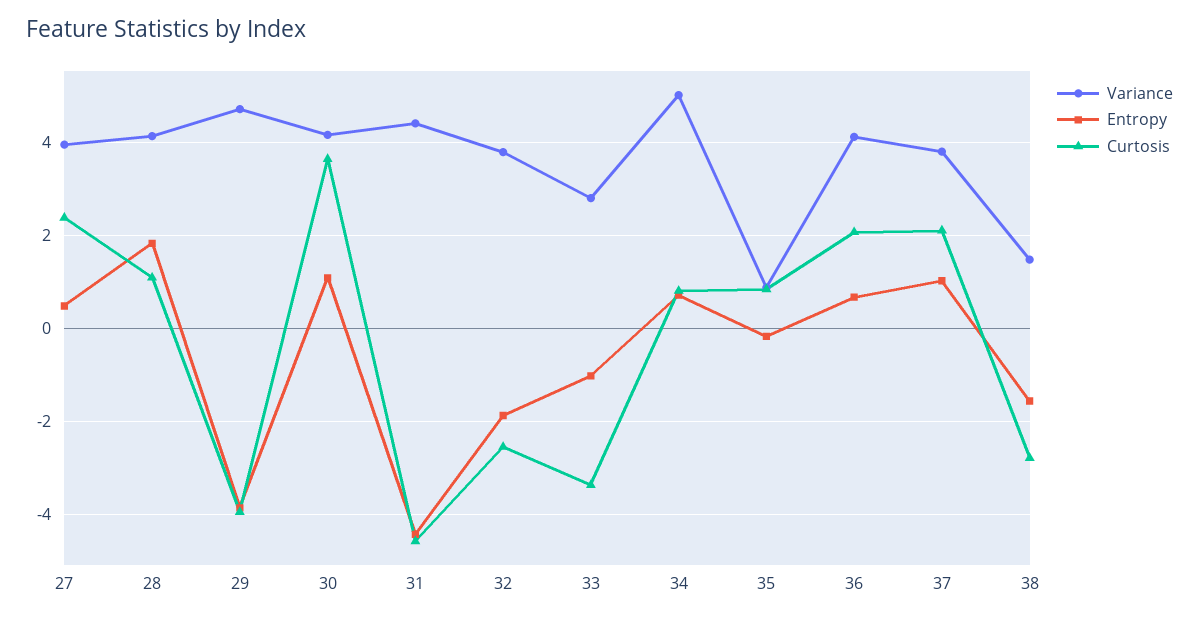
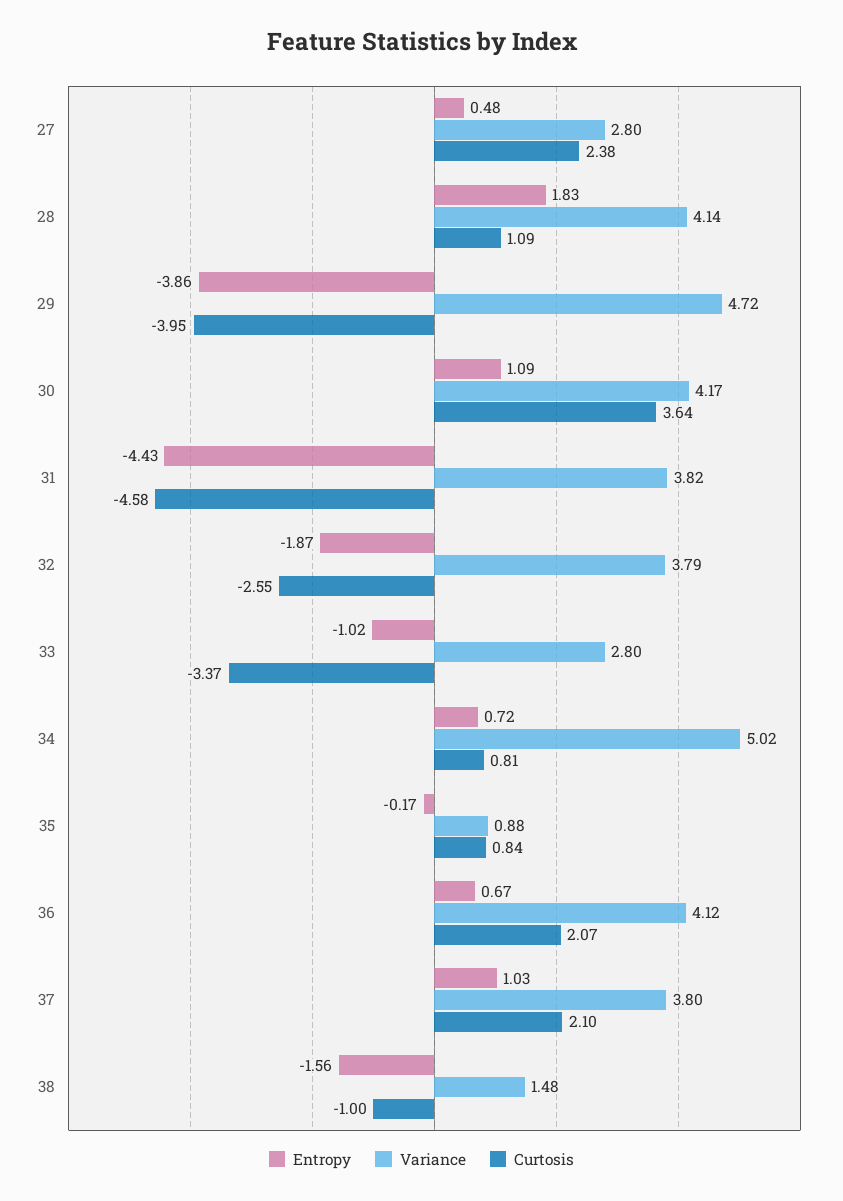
Variance, 27: 4 -> 2.8
Variance, 31: 4.4 -> 3.82
Curtosis, 38: -2.8 -> -1

